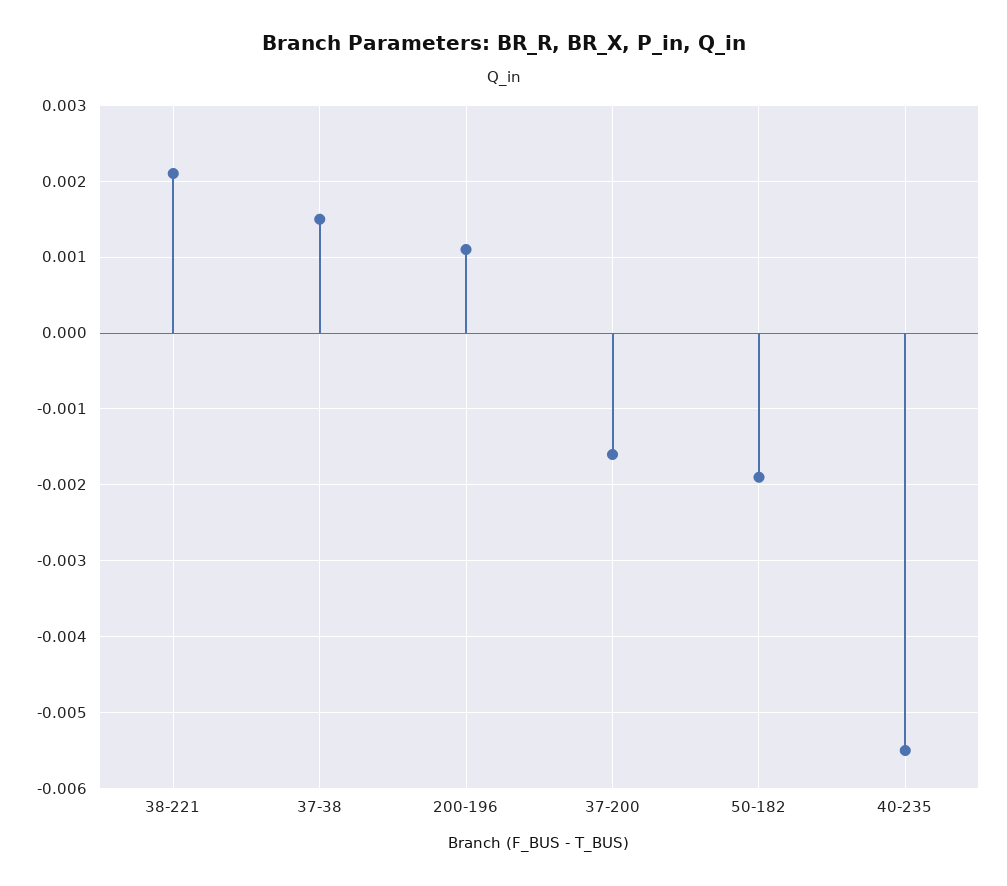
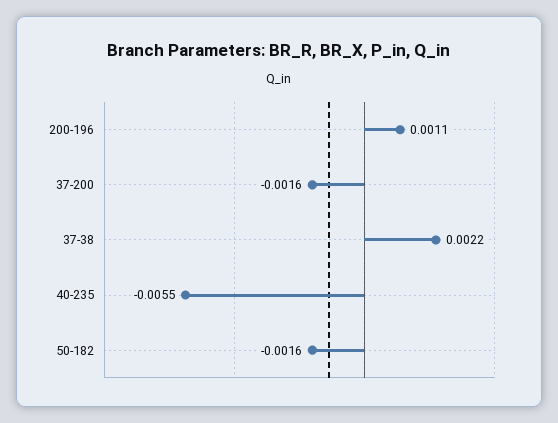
38-221: 0.0021 -> none
37-38: 0.0015 -> 0.0022
50-182: -0.0019 -> -0.0016

